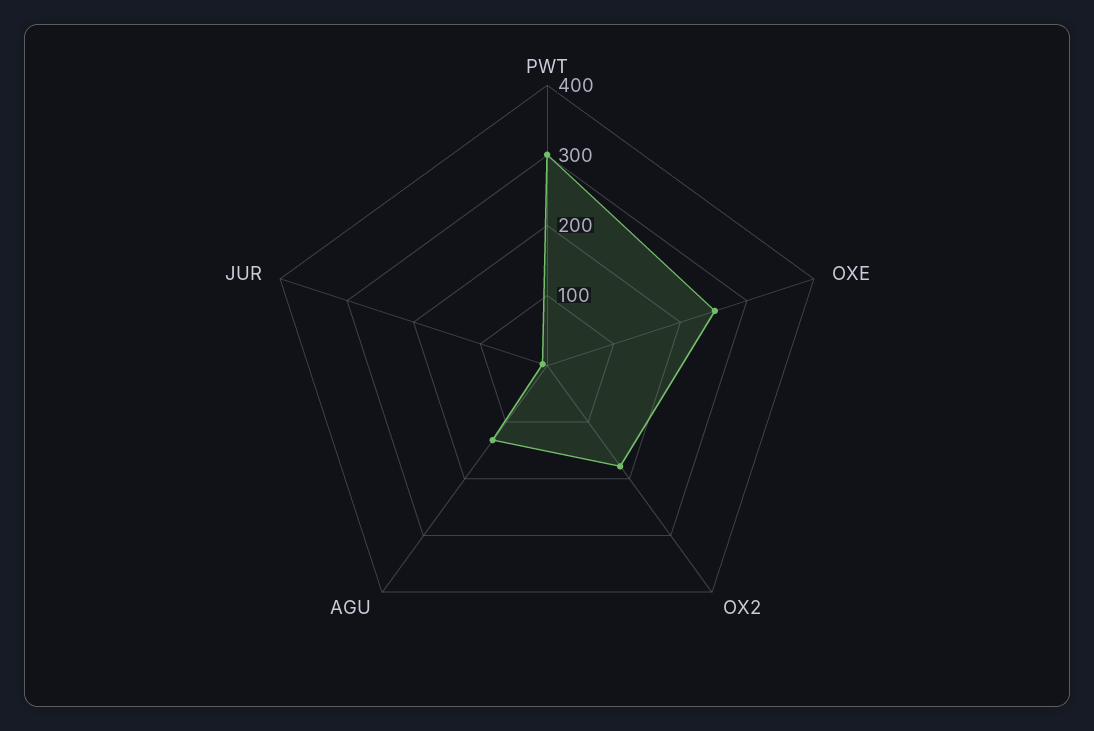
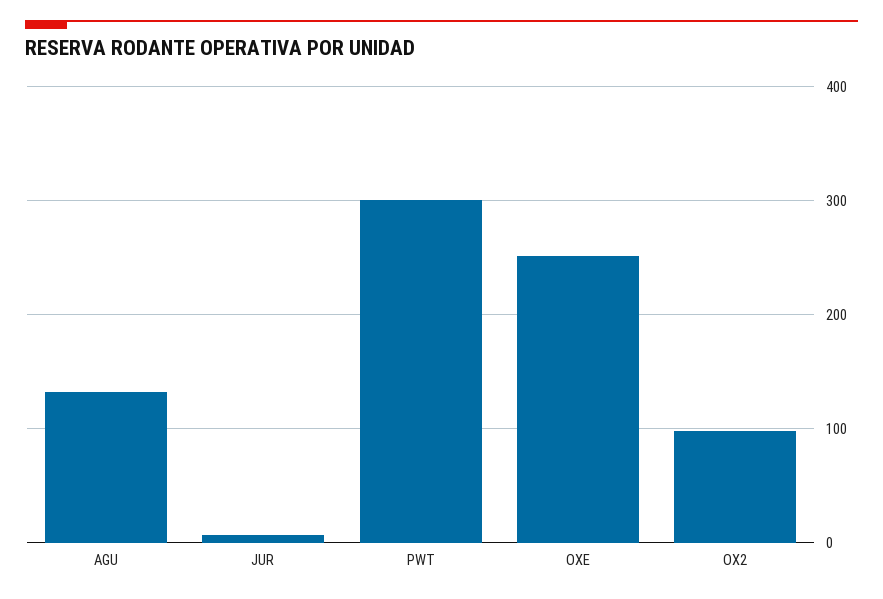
OX2: 180 -> 100

